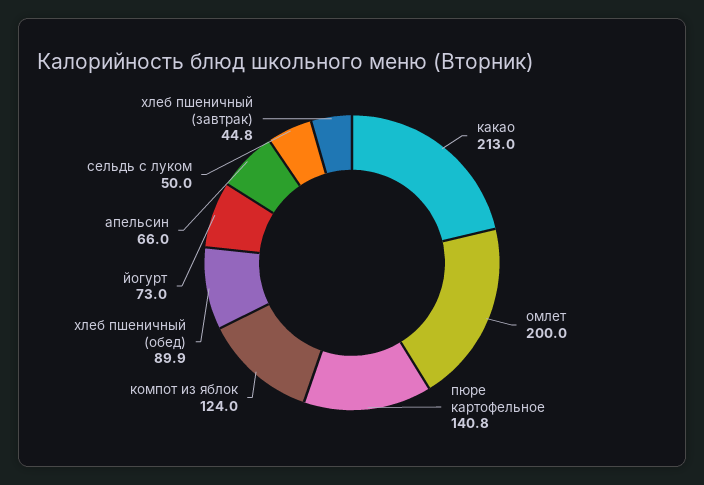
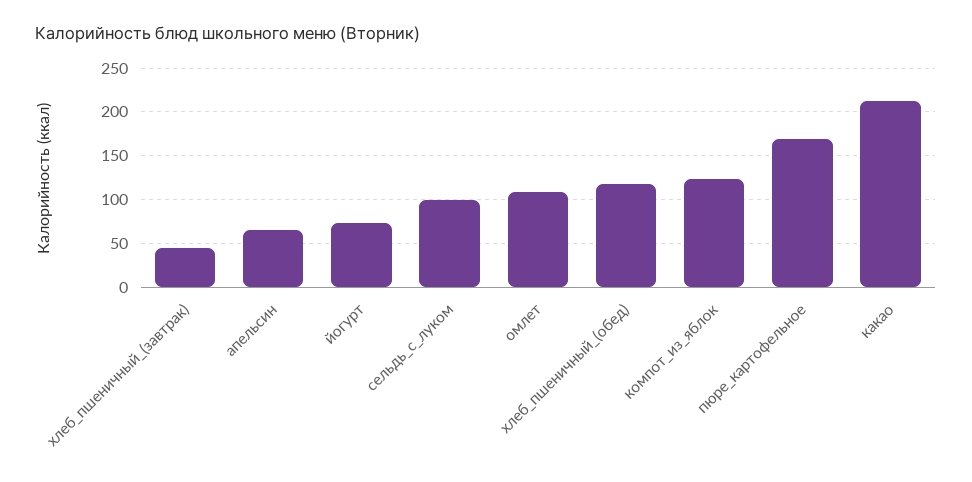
омлет: 200 -> 110
пюре картофельное: 140.8 -> 170
хлеб пшеничный (обед): 89.9 -> 120
сельдь с луком: 50 -> 100

